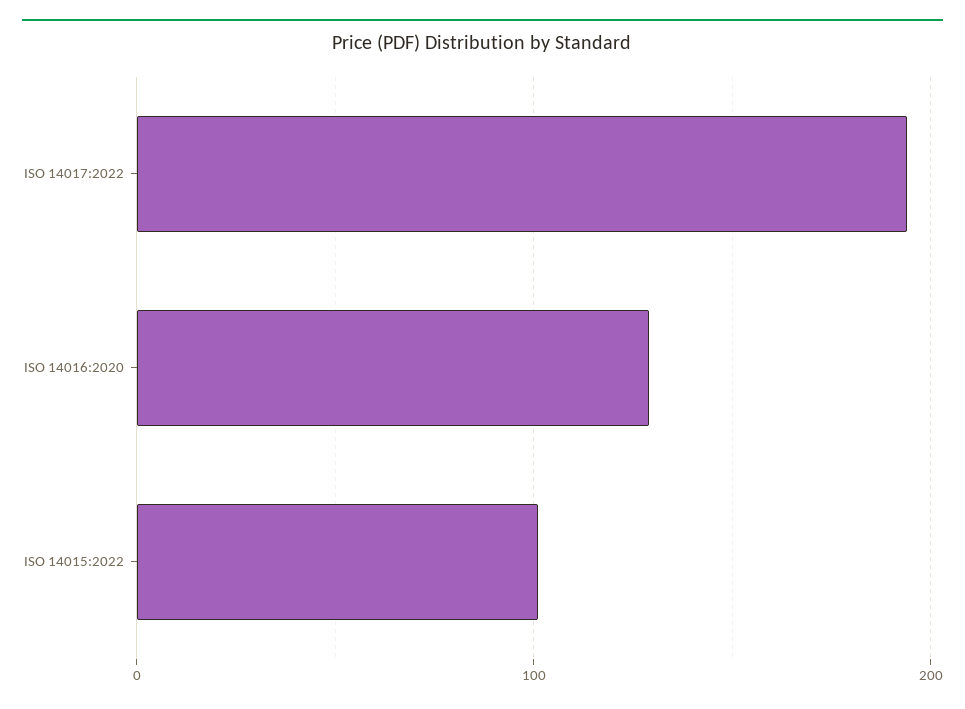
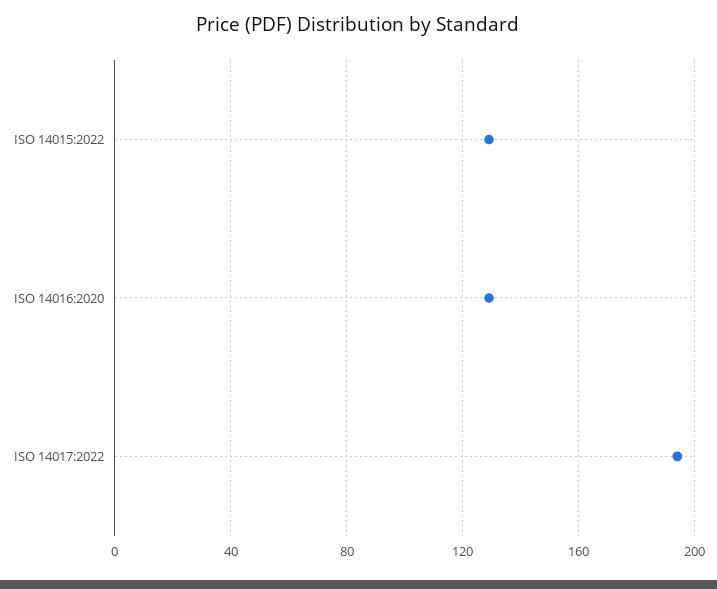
ISO 14015:2022: 100 -> 130

